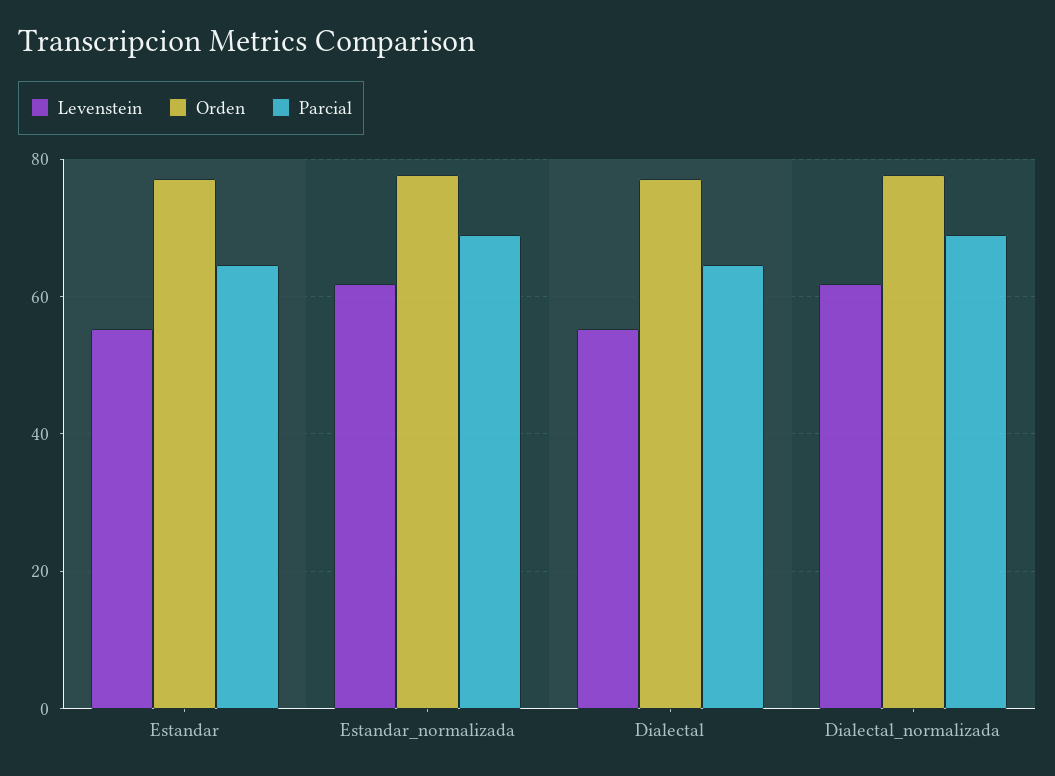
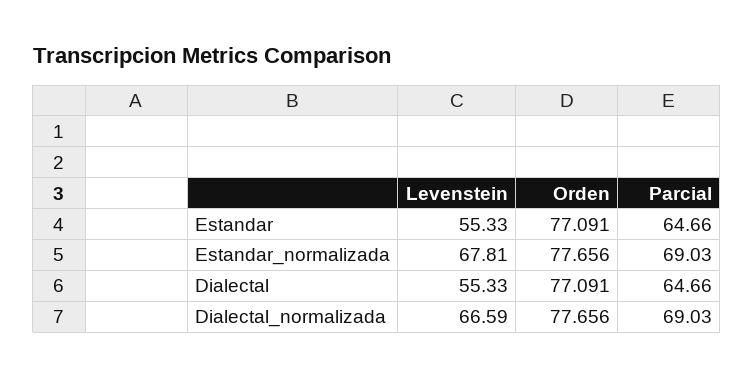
Levenstein, Estandar_normalizada: 62 -> 67.81
Levenstein, Dialectal_normalizada: 62 -> 66.59

